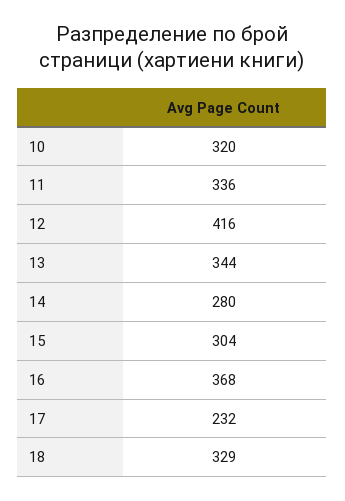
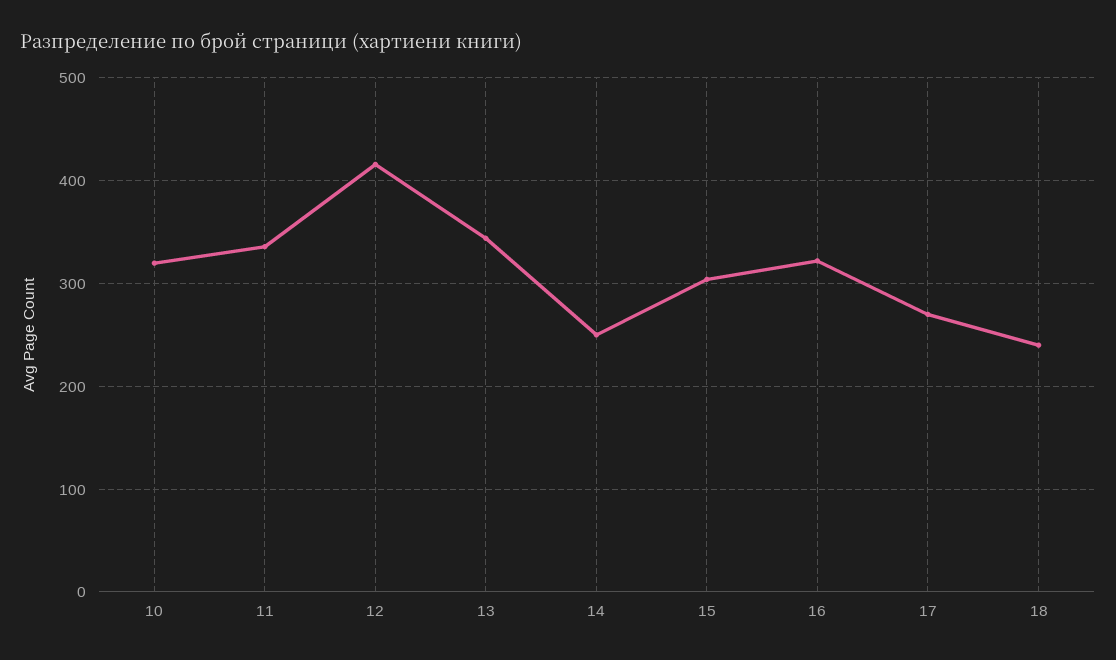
14: 280 -> 250
16: 368 -> 320
17: 232 -> 270
18: 329 -> 240

